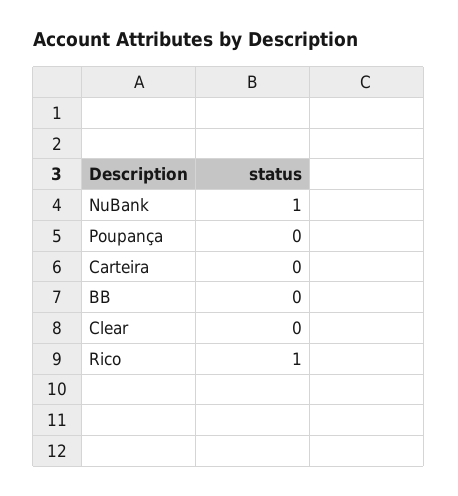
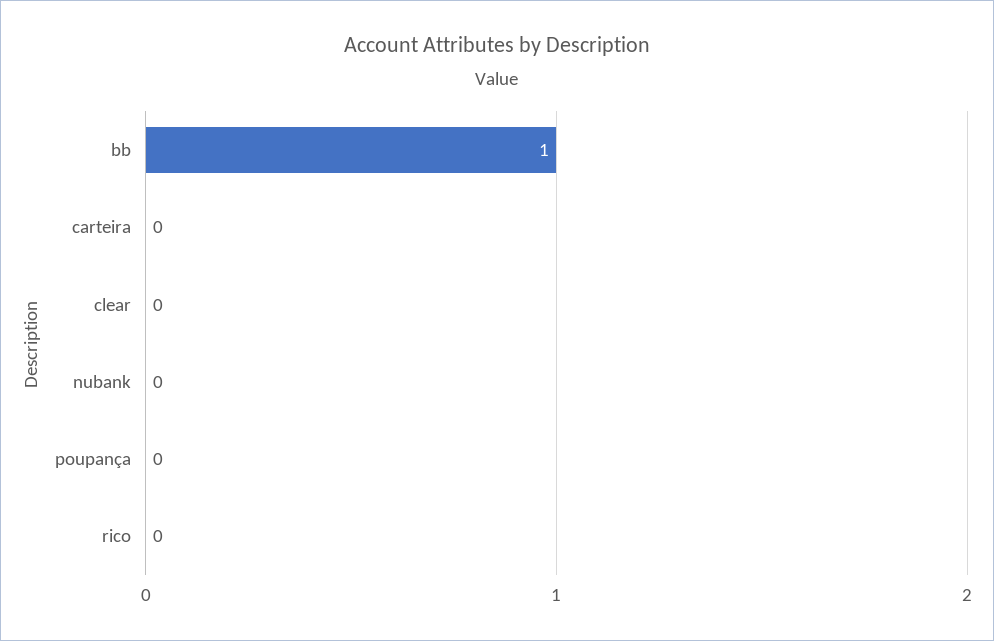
NuBank: 1 -> 0
BB: 0 -> 1
Rico: 1 -> 0

